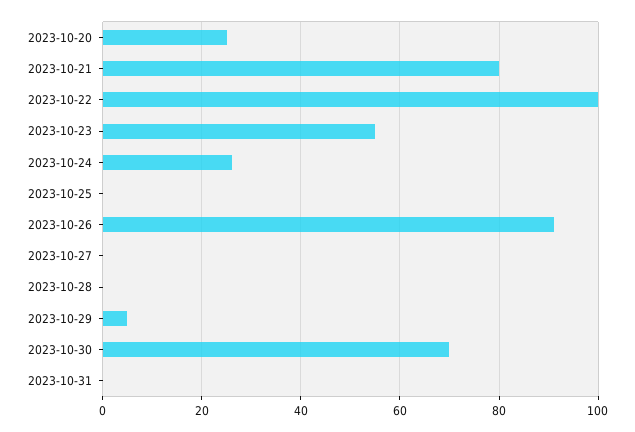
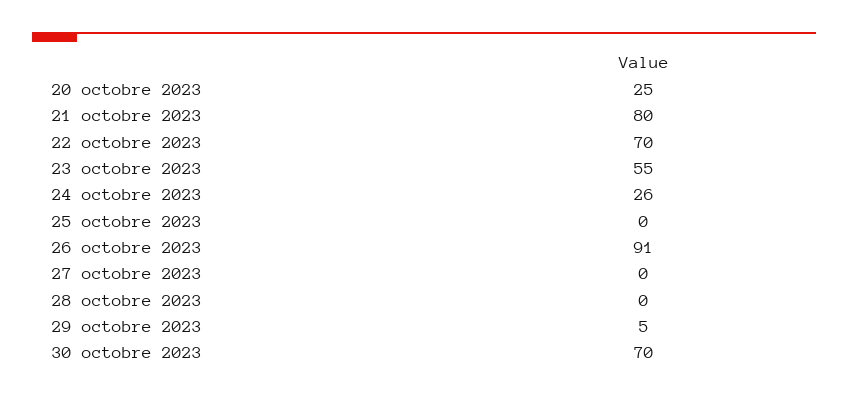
2023-10-22: 100 -> 70
2023-10-31: 0 -> none

